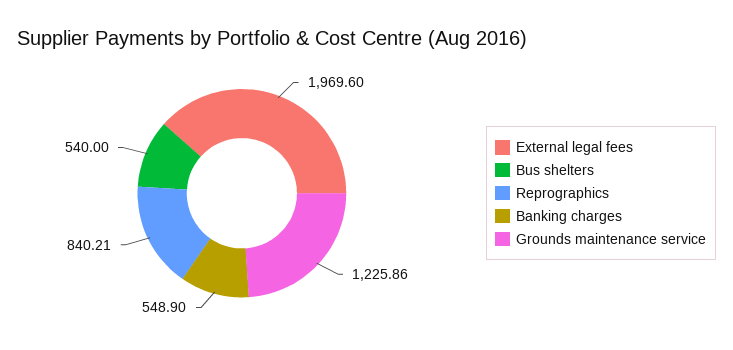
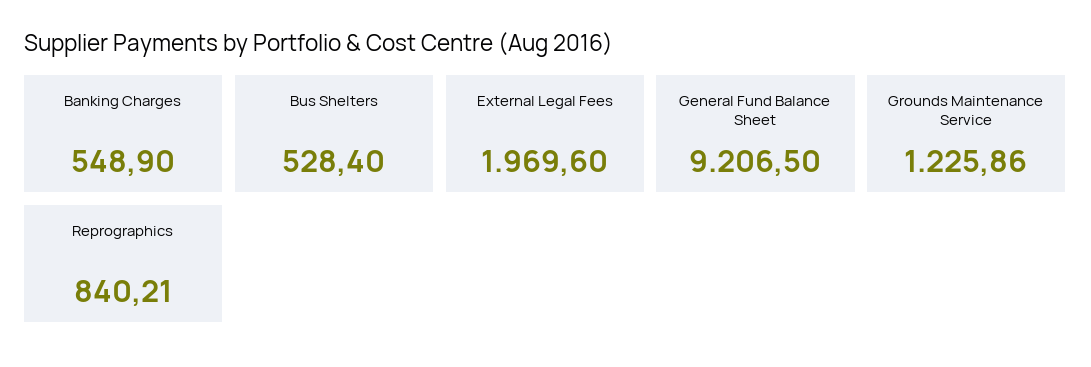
Bus shelters: 540 -> 528.4
General Fund Balance Sheet: none -> 9206.5

